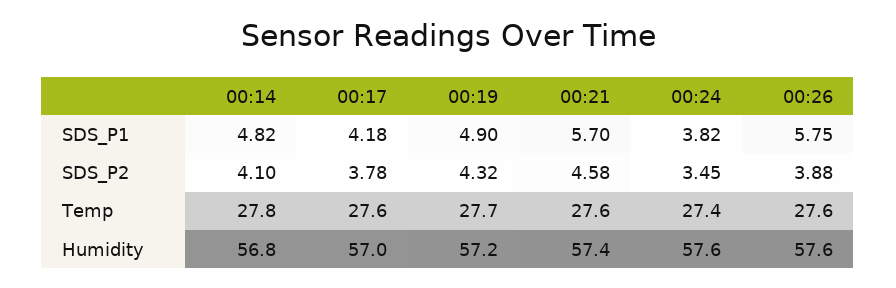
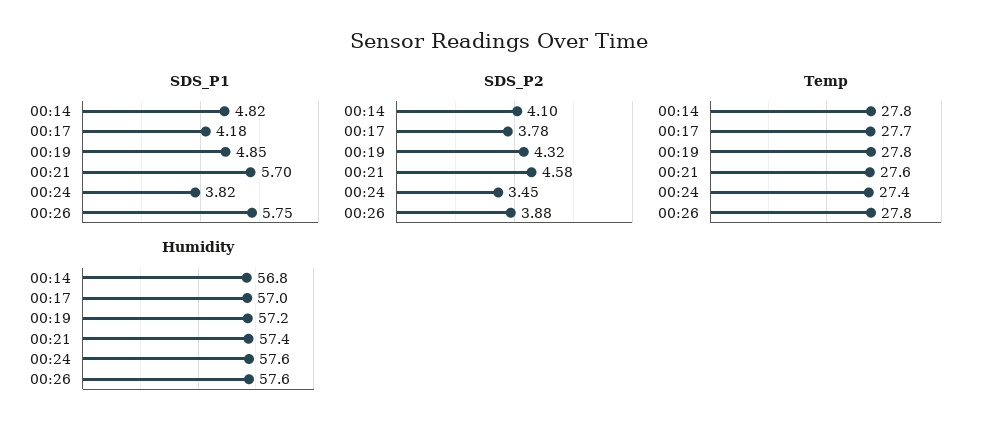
SDS_P1, 00:19: 4.9 -> 4.85
Temp, 00:17: 27.6 -> 27.7
Temp, 00:19: 27.7 -> 27.8
Temp, 00:26: 27.6 -> 27.8

